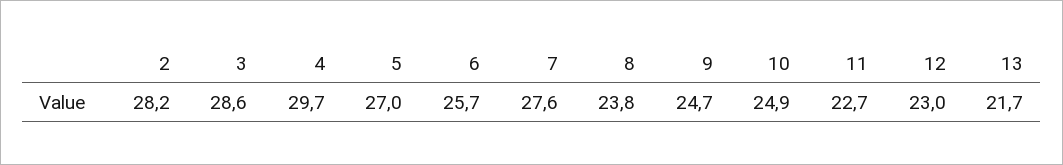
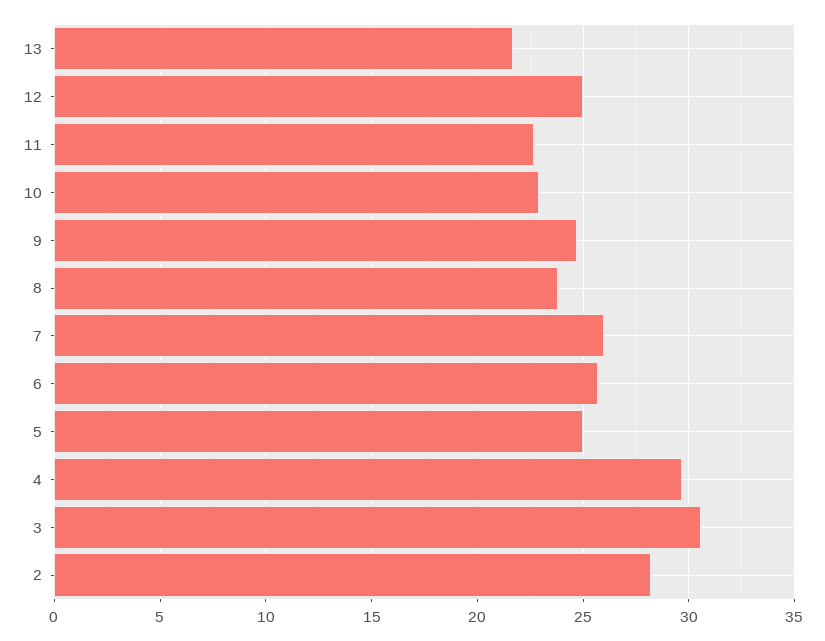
3: 28.6 -> 30.5
5: 27 -> 25
7: 27.6 -> 26
10: 24.9 -> 23
12: 23 -> 25

